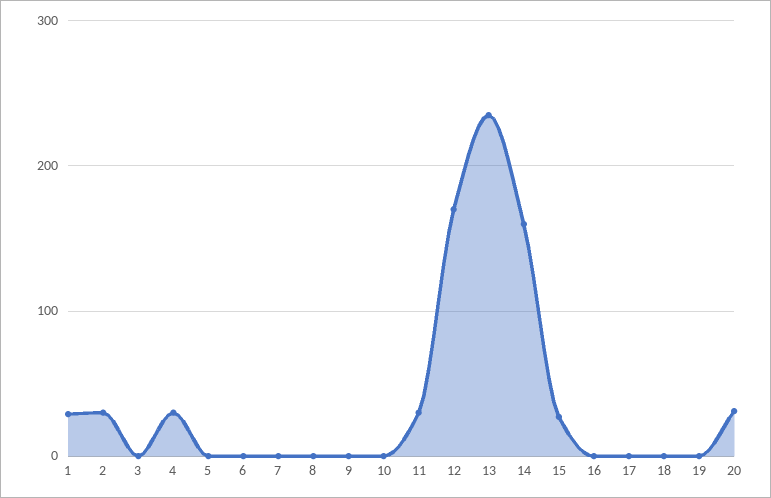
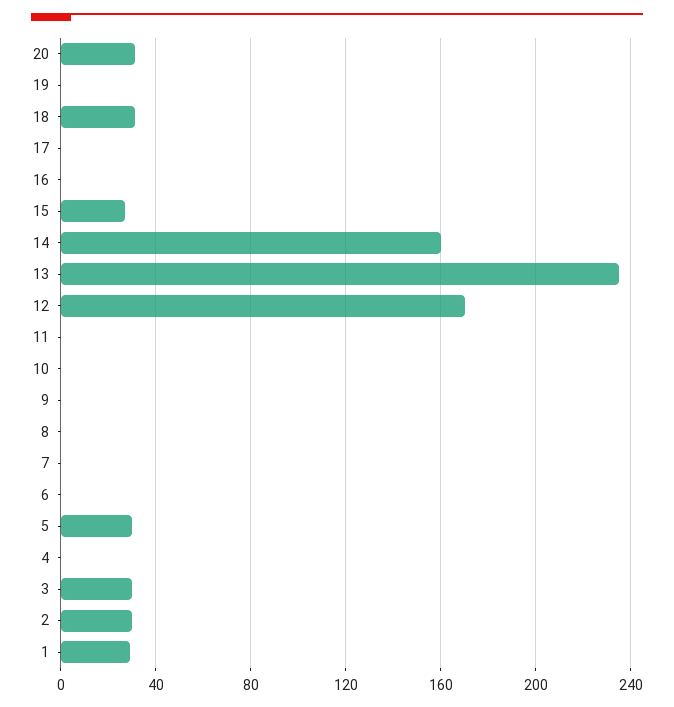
3: 0 -> 30
4: 30 -> 0
5: 0 -> 30
11: 30 -> 0
18: 0 -> 30

